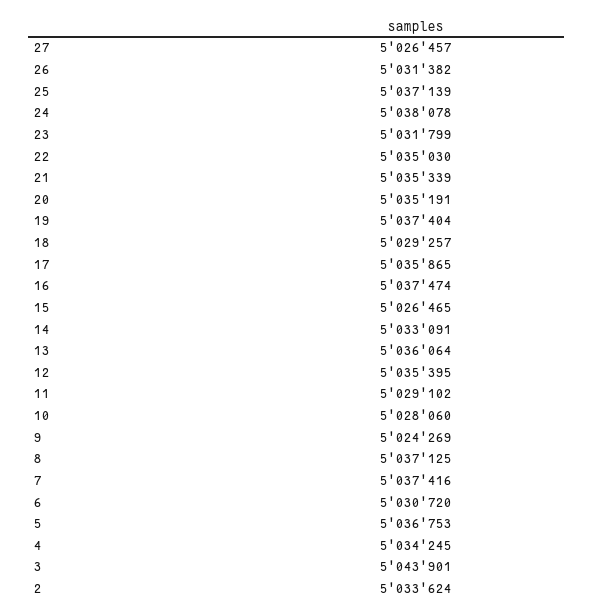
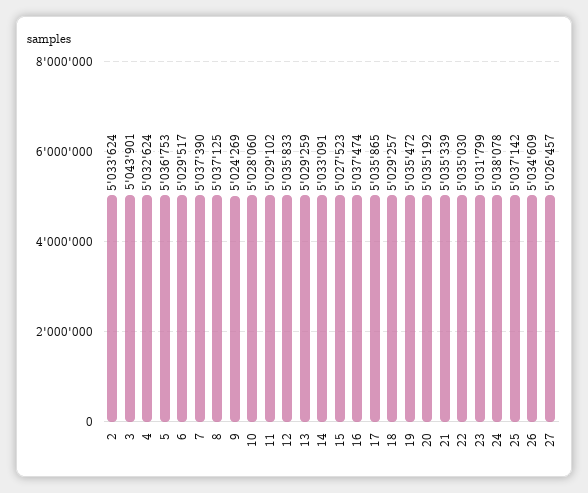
26: 5031382 -> 5034609
25: 5037139 -> 5037142
20: 5035191 -> 5035192
19: 5037404 -> 5035472
15: 5026465 -> 5027523
13: 5036064 -> 5029259
12: 5035395 -> 5035833
7: 5037416 -> 5037390
6: 5030720 -> 5029517
4: 5034245 -> 5032624

